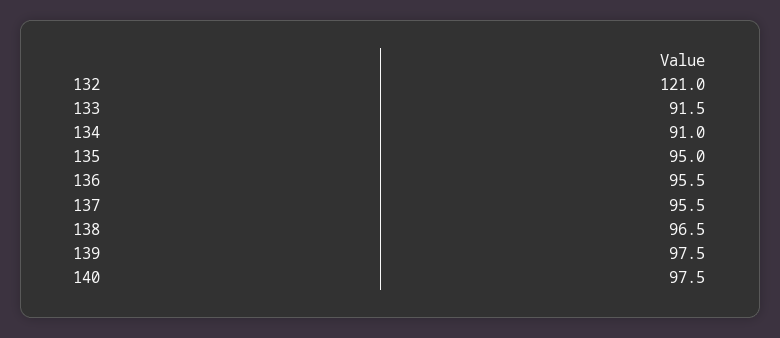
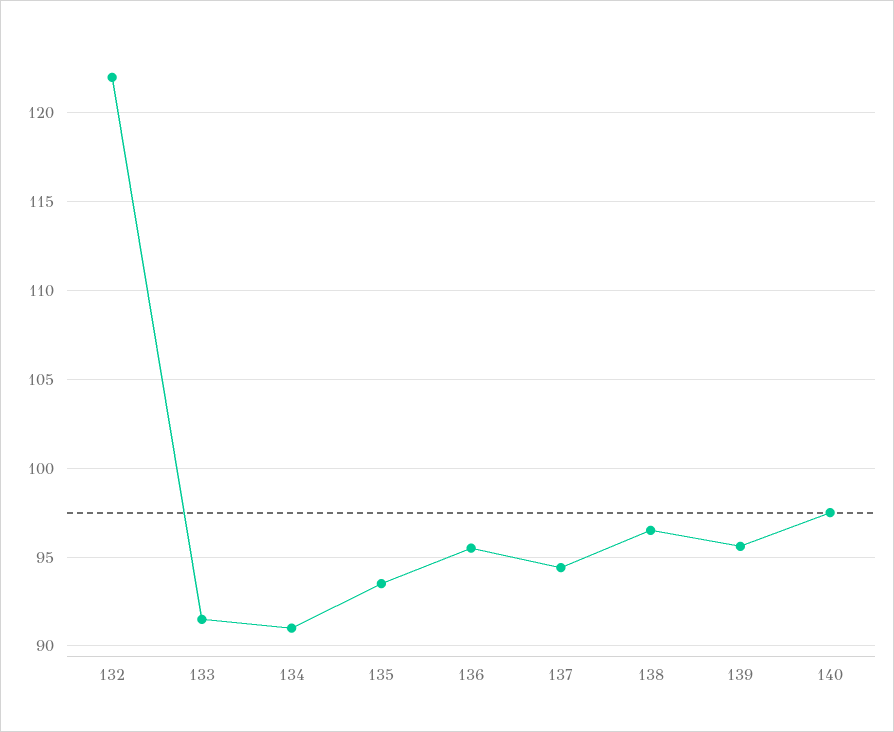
132: 121 -> 122
135: 95 -> 93.5
137: 95.5 -> 94.5
139: 97.5 -> 95.5

